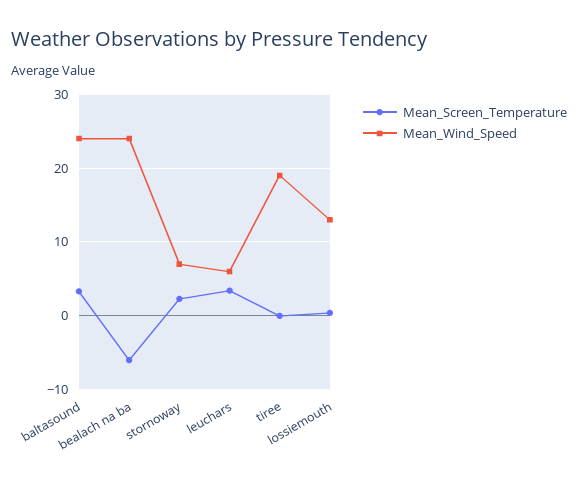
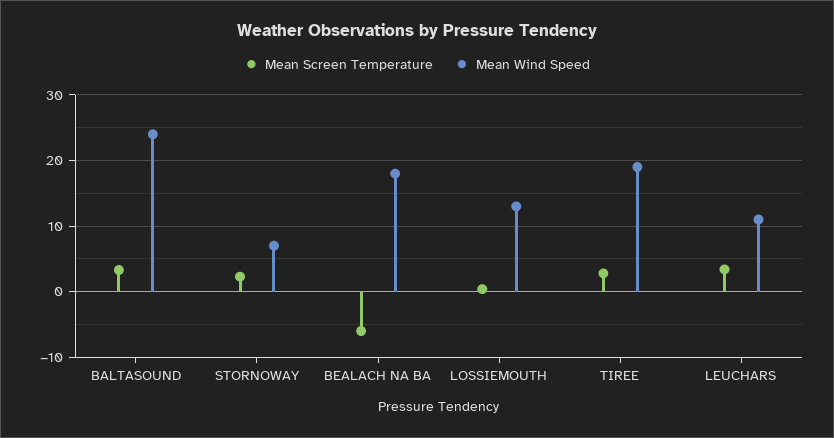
Mean_Wind_Speed, bealach na ba: 24 -> 18
Mean_Wind_Speed, leuchars: 6 -> 11
Mean_Screen_Temperature, tiree: 0 -> 3

